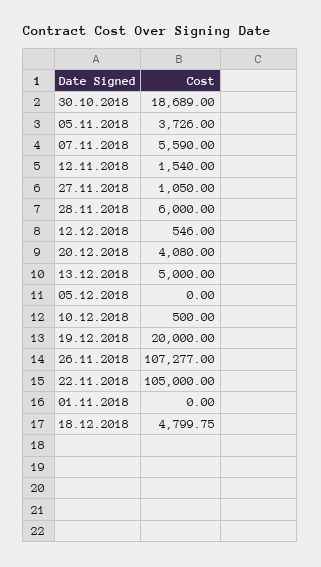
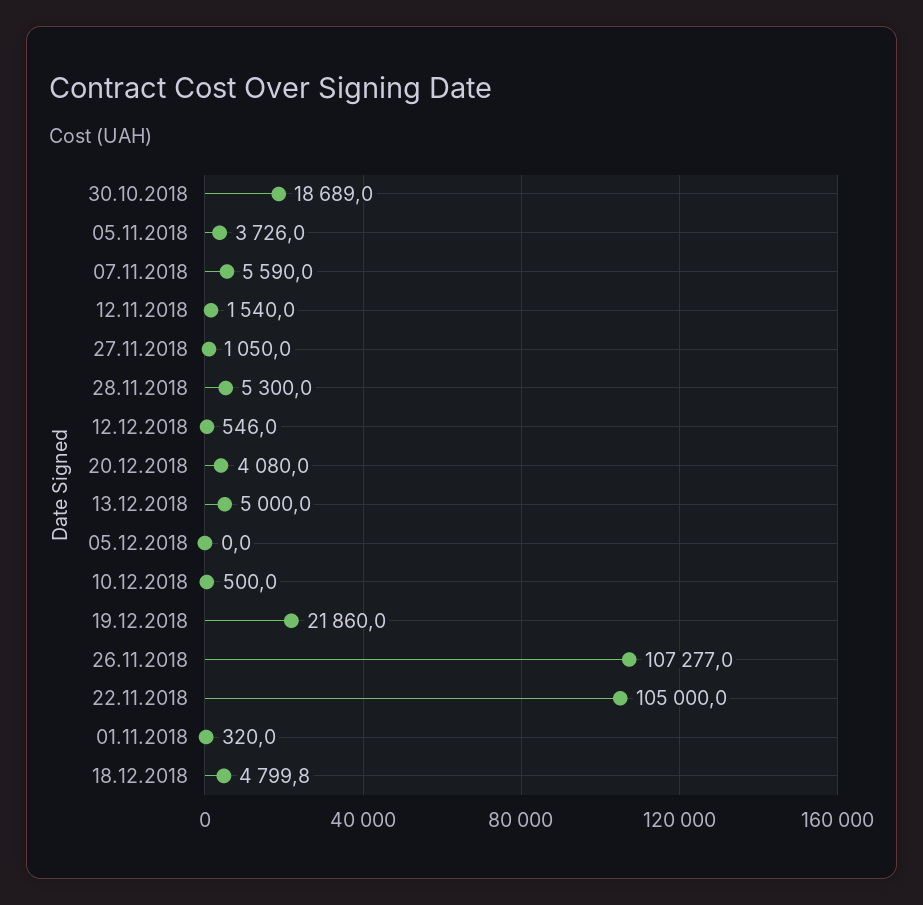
28.11.2018: 6000 -> 5300
19.12.2018: 20000 -> 21860
01.11.2018: 0 -> 320

